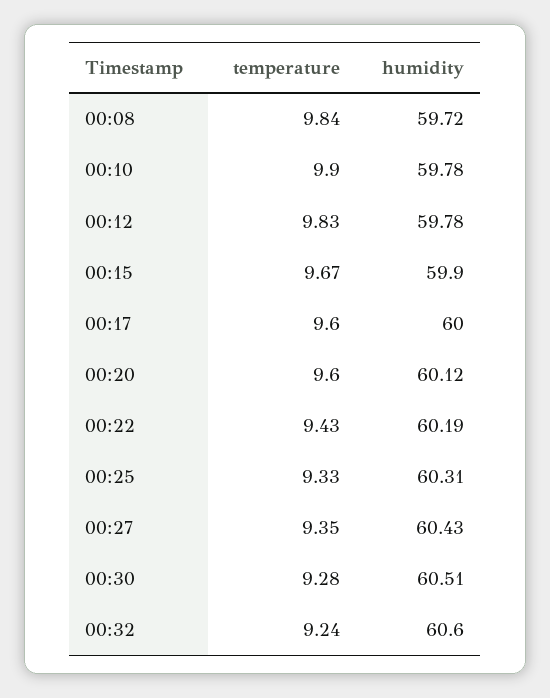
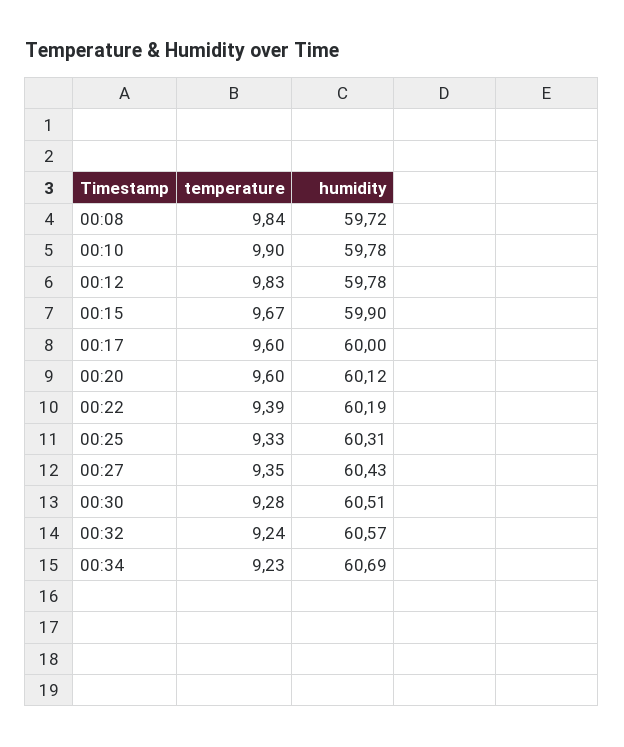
temperature, 00:22: 9.43 -> 9.39
humidity, 00:32: 60.6 -> 60.57
temperature, 00:34: none -> 9.23
humidity, 00:34: none -> 60.69

